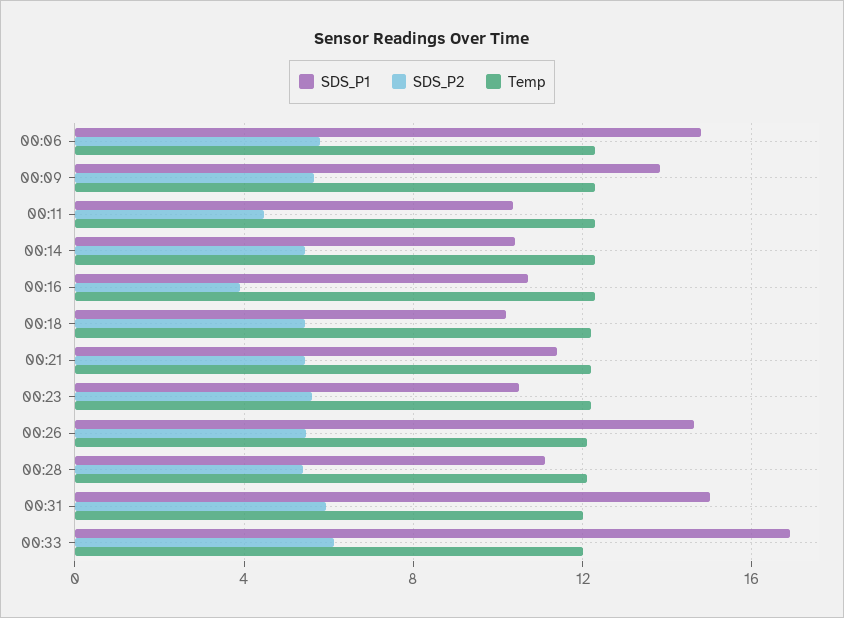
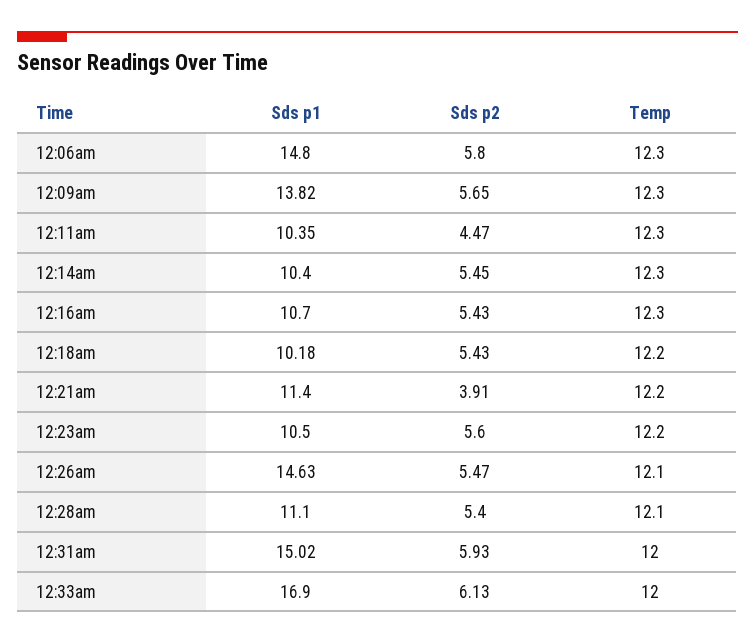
SDS_P2, 00:16: 4 -> 5.43
SDS_P2, 00:21: 5.5 -> 3.91

